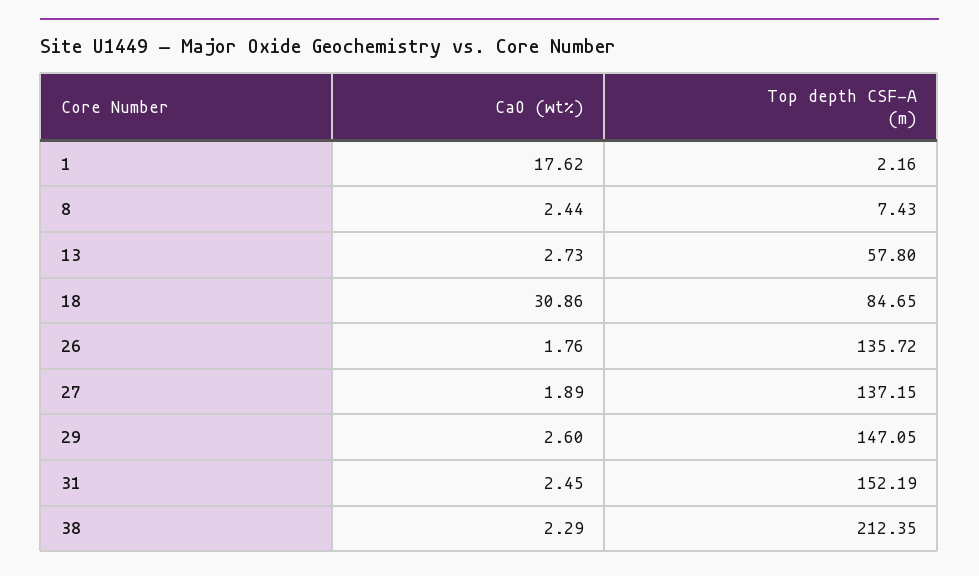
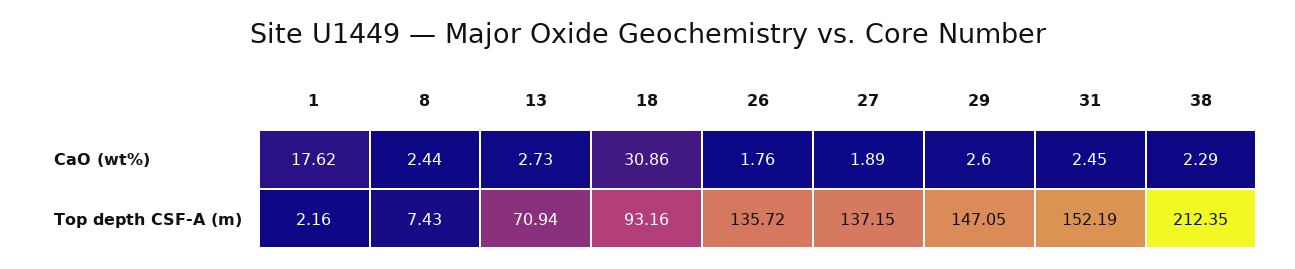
Top depth CSF-A (m), 13: 57.8 -> 70.94
Top depth CSF-A (m), 18: 84.65 -> 93.16

